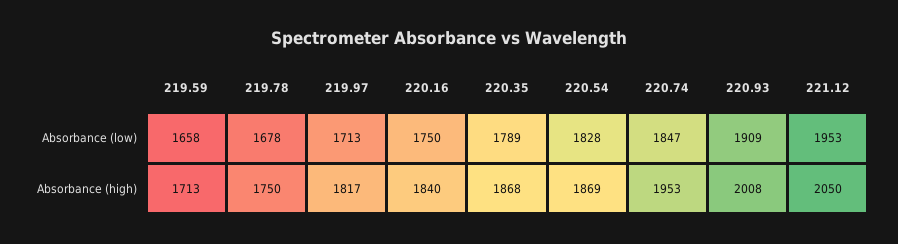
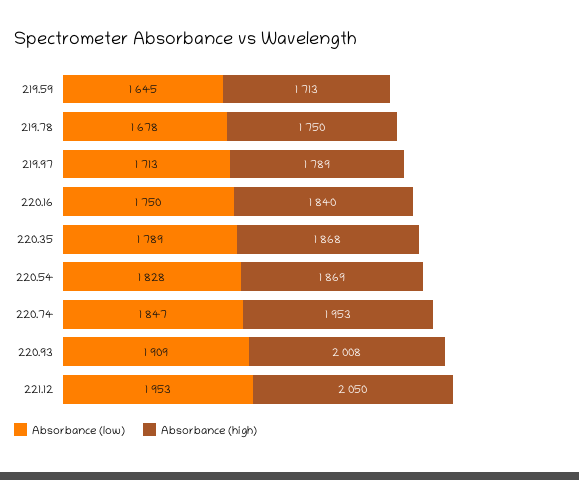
Absorbance (low), 219.59: 1658 -> 1645
Absorbance (high), 219.97: 1817 -> 1789

